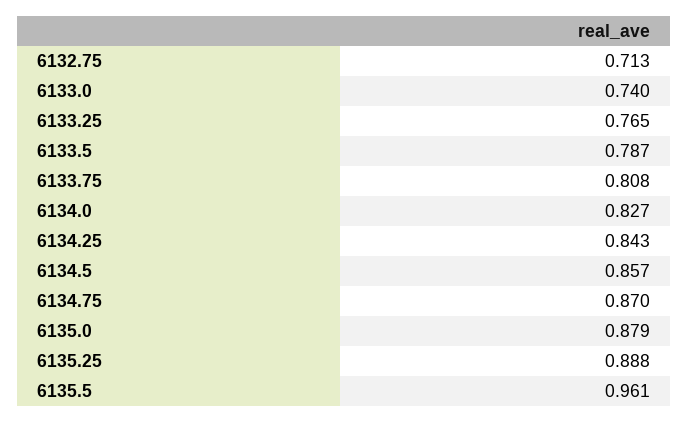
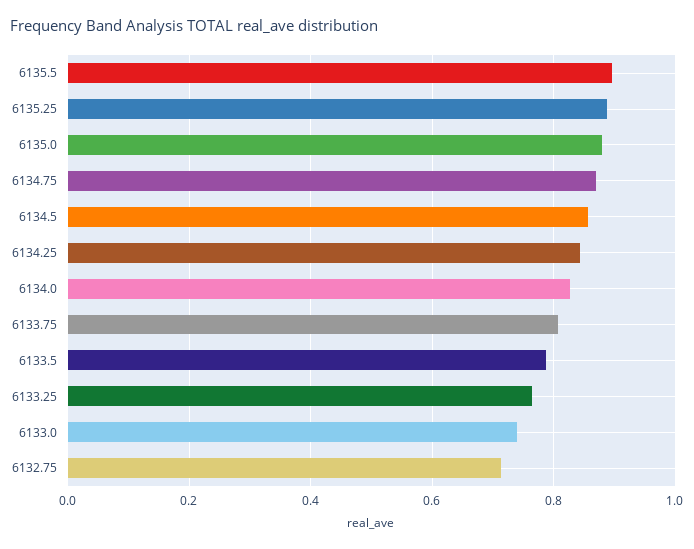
6135.5: 0.961 -> 0.9

